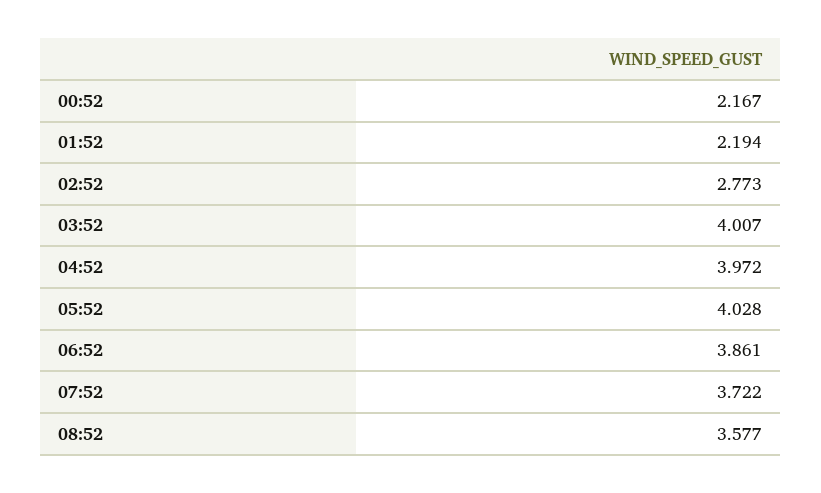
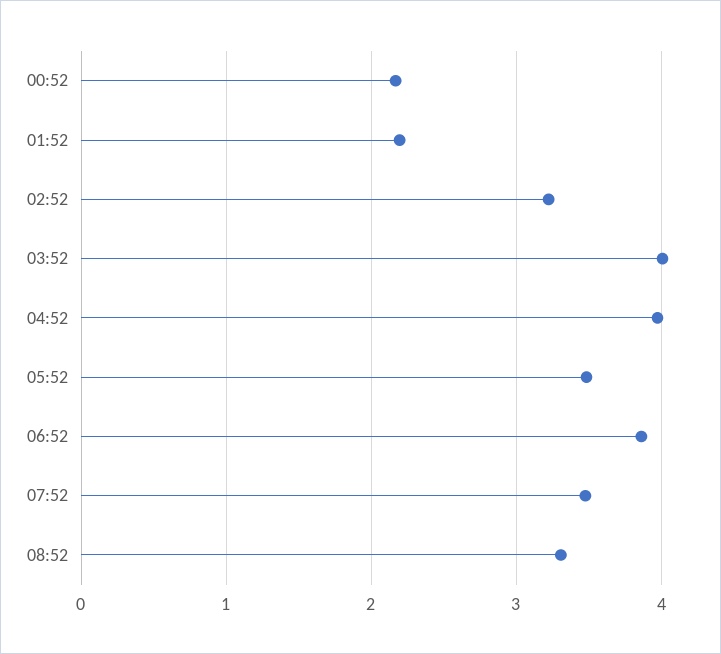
02:52: 2.773 -> 3.2
05:52: 4.028 -> 3.5
07:52: 3.722 -> 3.5
08:52: 3.577 -> 3.3

